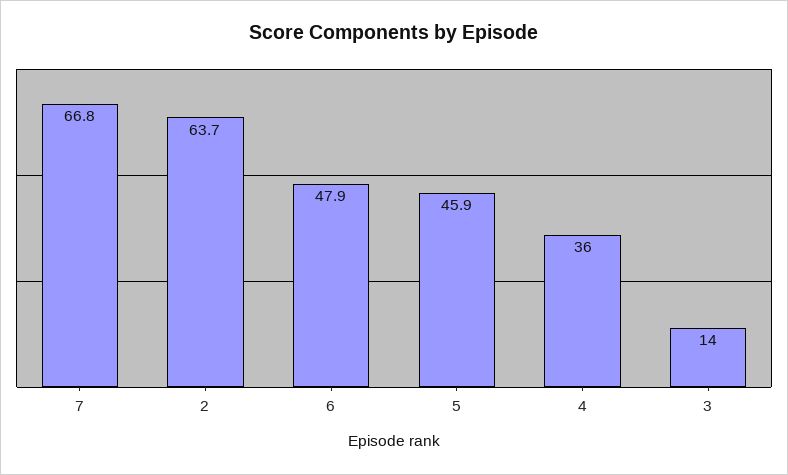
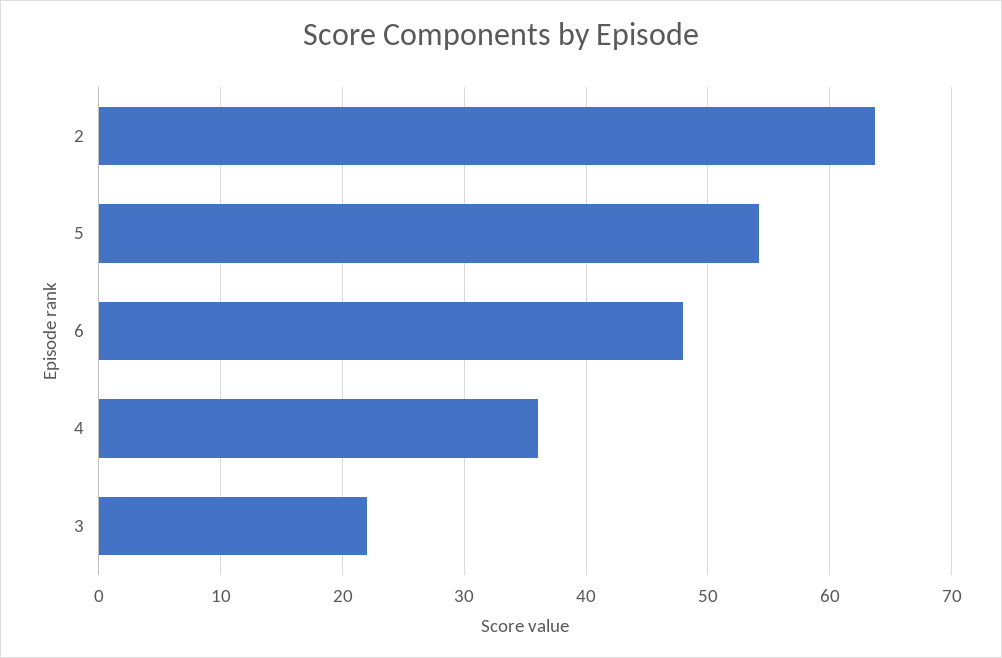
7: 66.8 -> none
5: 45.9 -> 54
3: 14 -> 22

